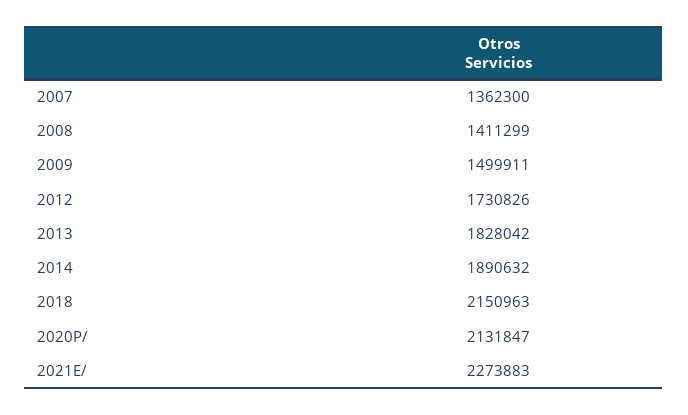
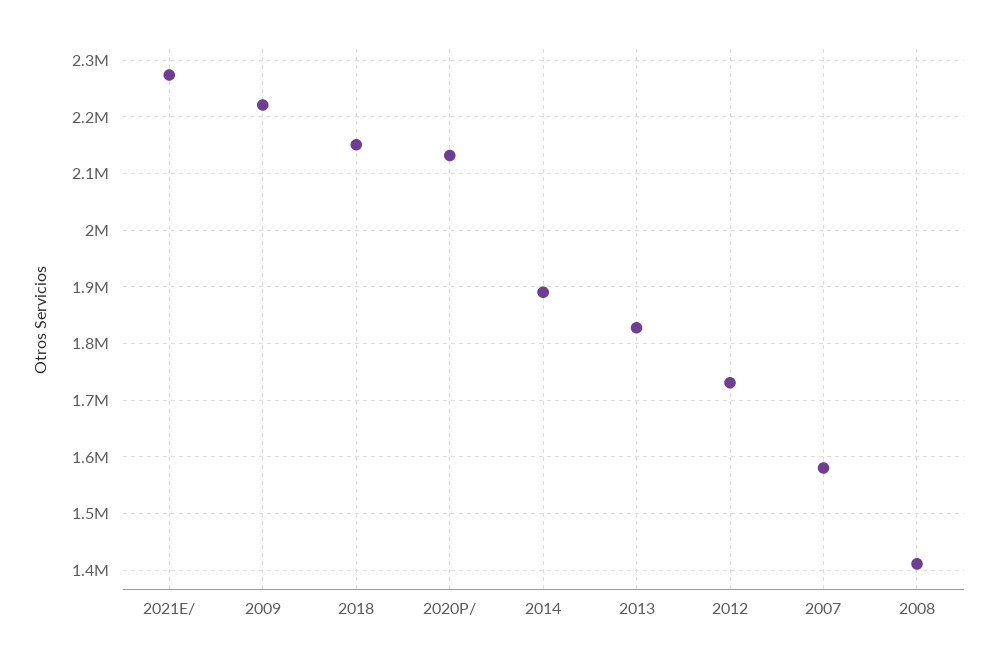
2007: 1362300 -> 1580000
2009: 1499911 -> 2220000

